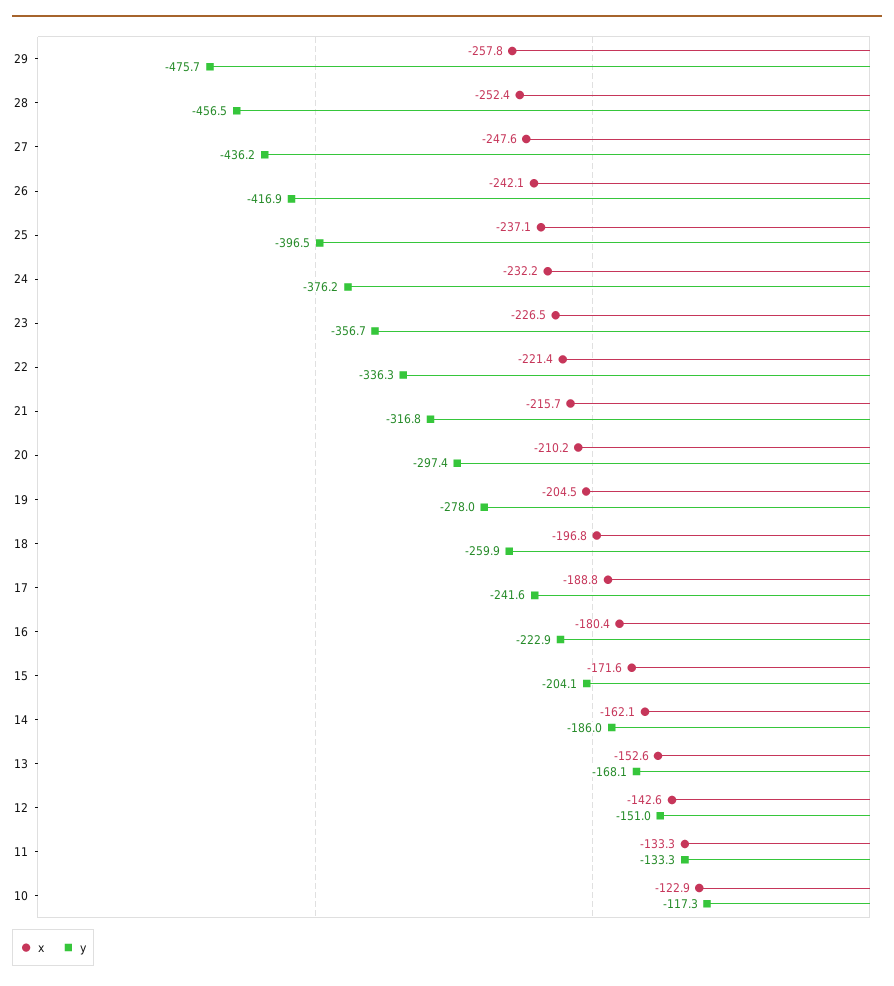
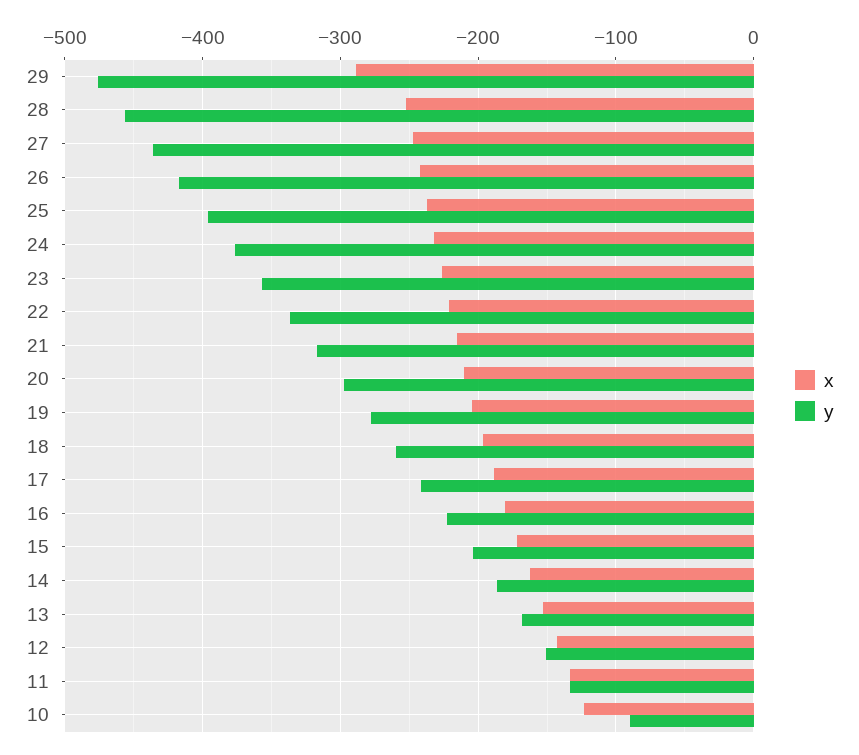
x, 29: -257.8 -> -290
y, 10: -117.3 -> -90

